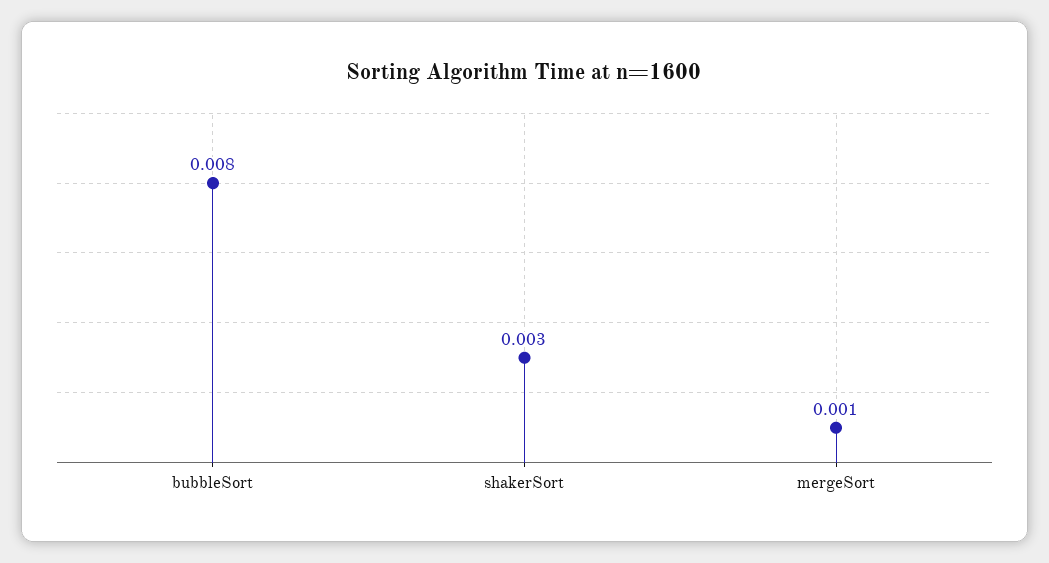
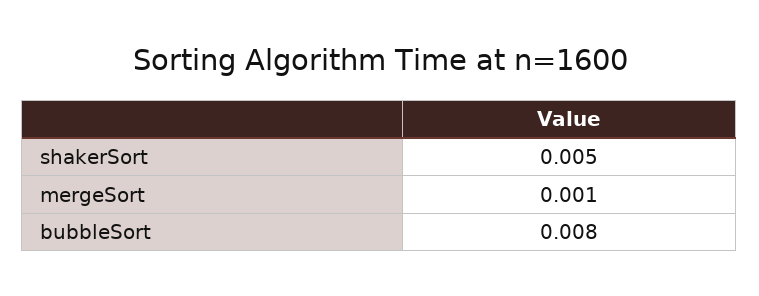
shakerSort: 0.003 -> 0.005

